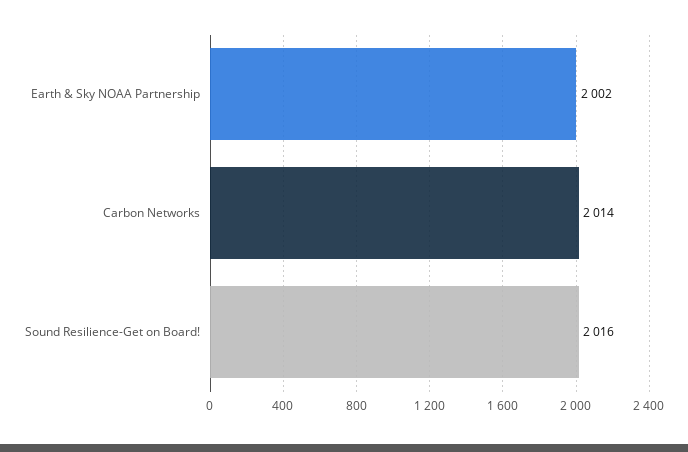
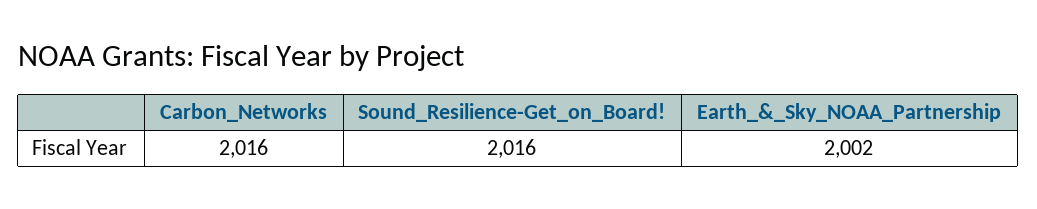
Carbon Networks: 2014 -> 2016

